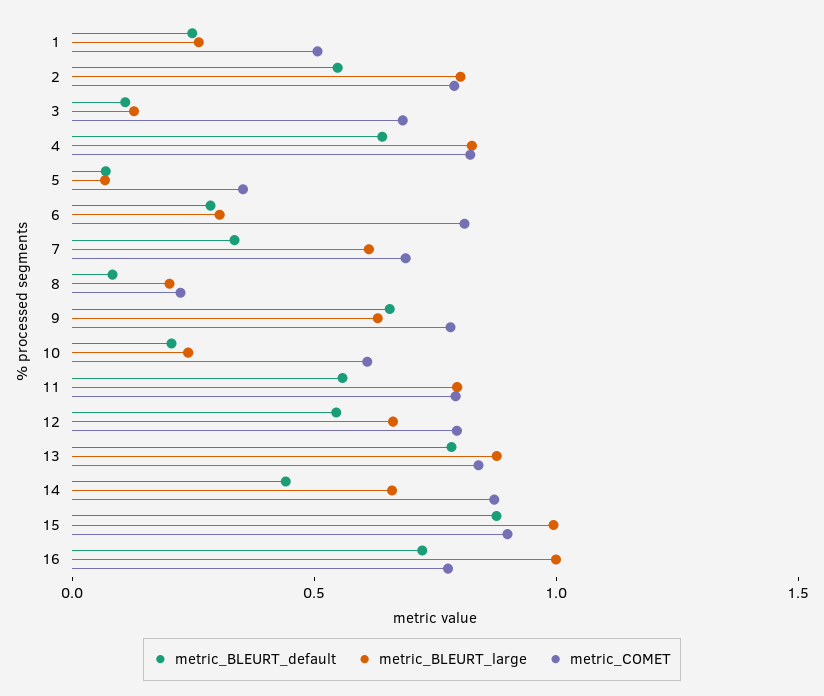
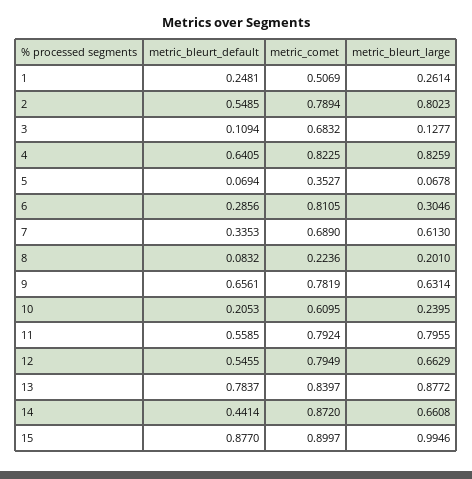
metric_BLEURT_default, 16: 0.7 -> none
metric_BLEURT_large, 16: 1 -> none
metric_COMET, 16: 0.8 -> none

